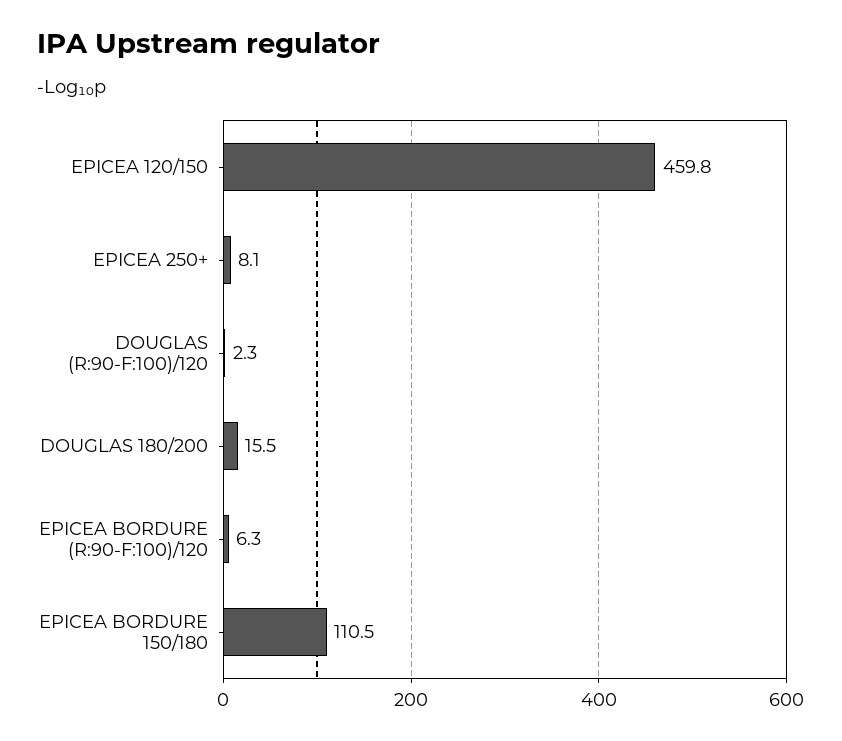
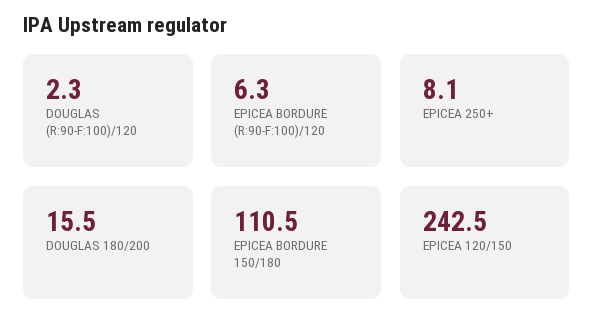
EPICEA 120/150: 459.8 -> 242.5

